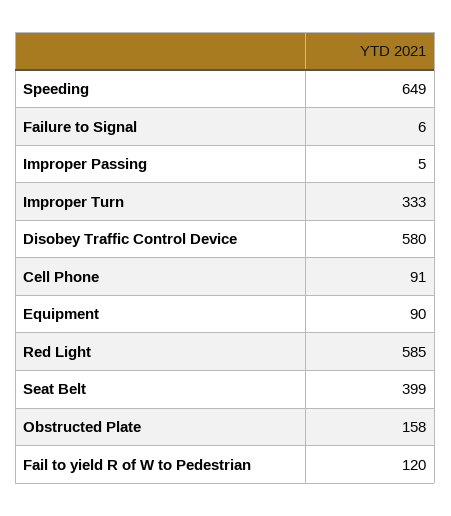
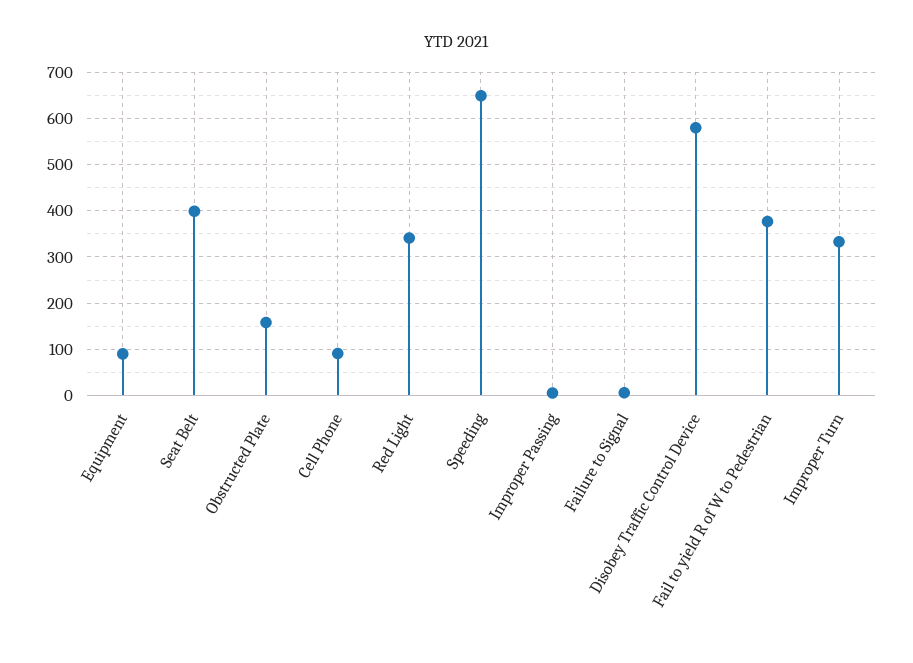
Red Light: 585 -> 340
Fail to yield R of W to Pedestrian: 120 -> 380

